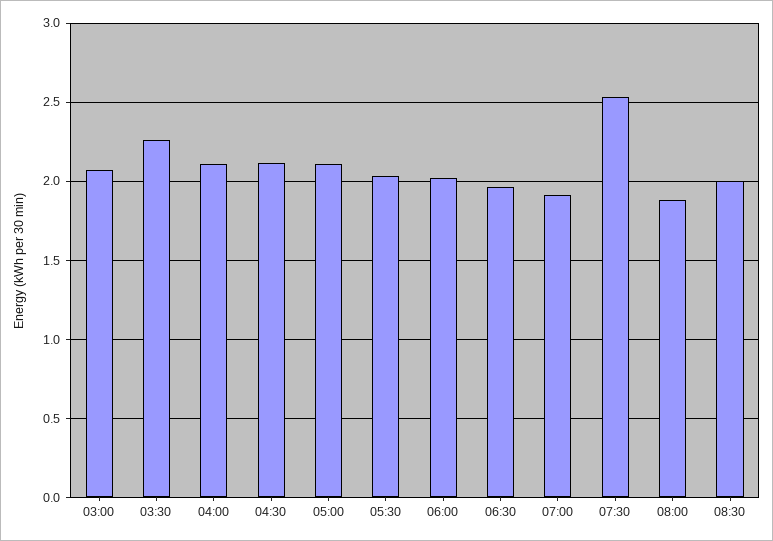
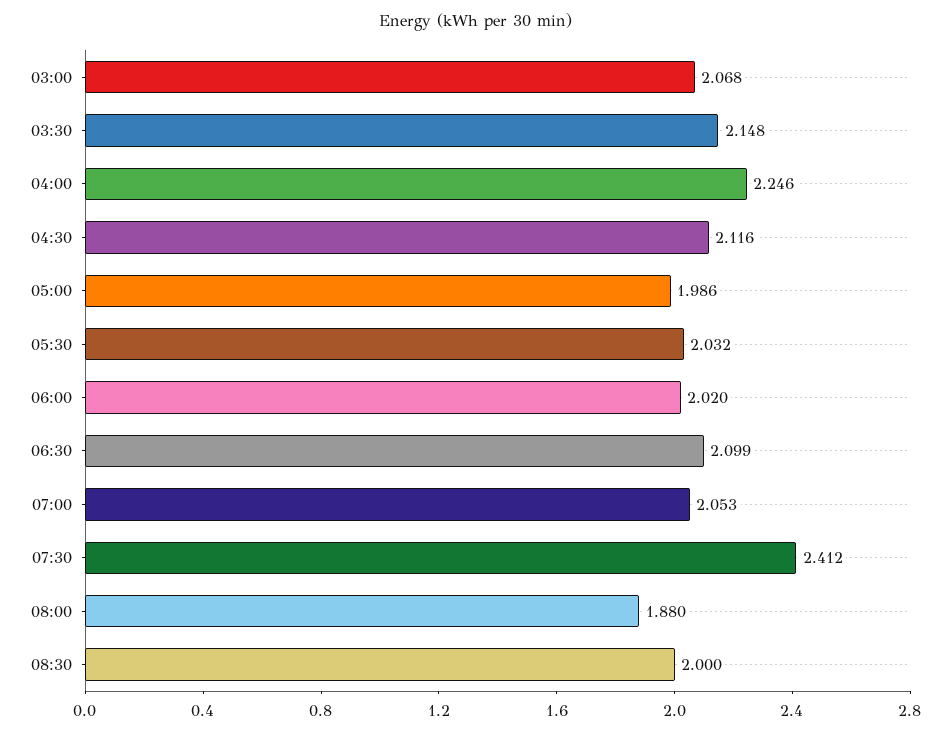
03:30: 2.25 -> 2.148
04:00: 2.1 -> 2.246
05:00: 2.1 -> 1.986
06:30: 1.95 -> 2.099
07:00: 1.9 -> 2.053
07:30: 2.55 -> 2.412

